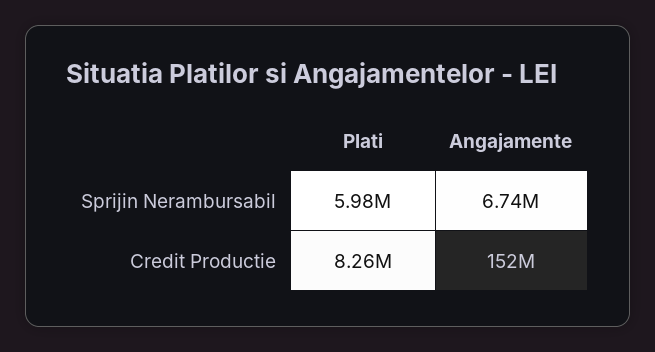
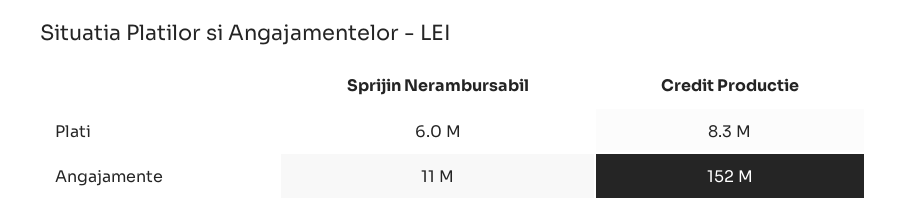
Angajamente, Sprijin Nerambursabil: 6740000 -> 11000000

